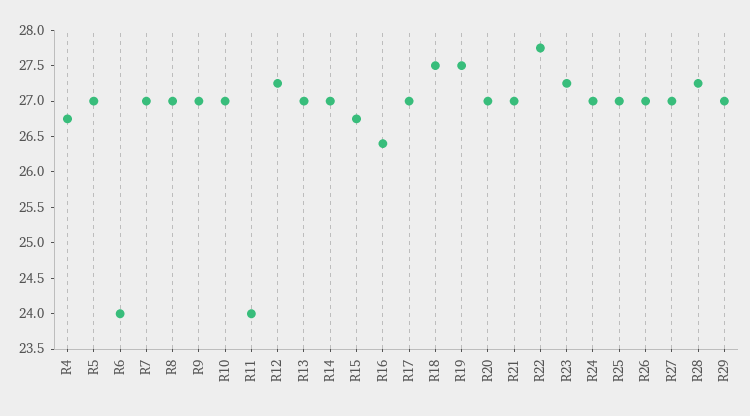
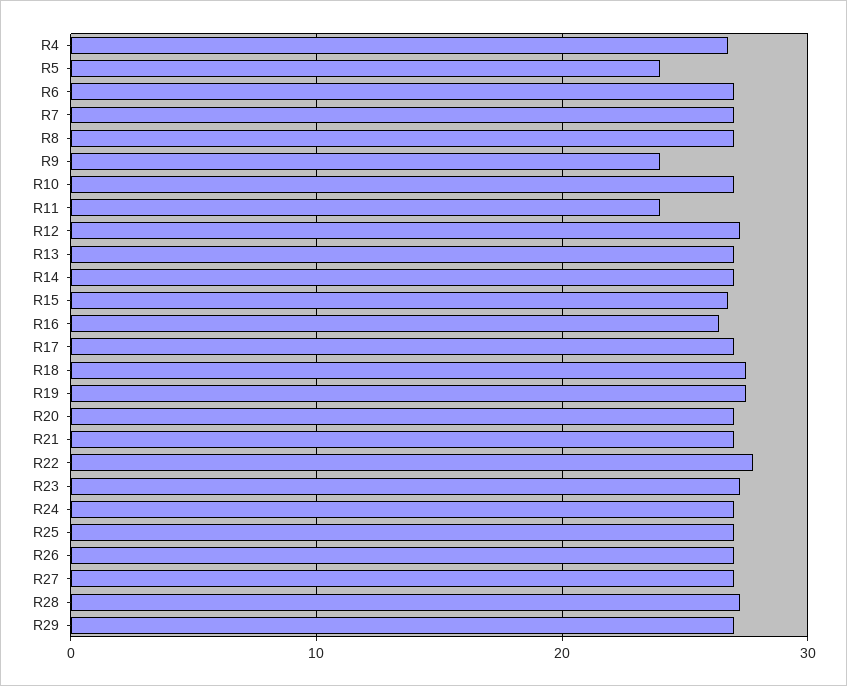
R5: 27 -> 24
R6: 24 -> 27
R9: 27 -> 24

